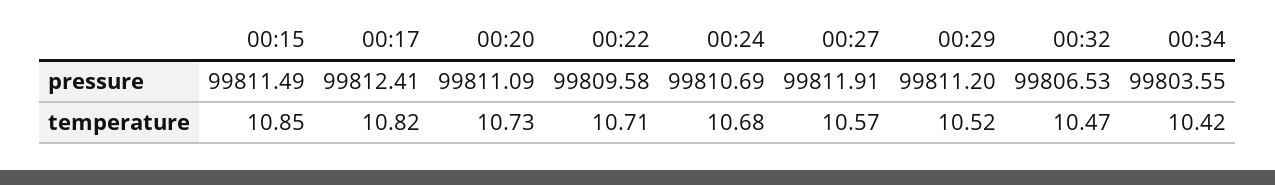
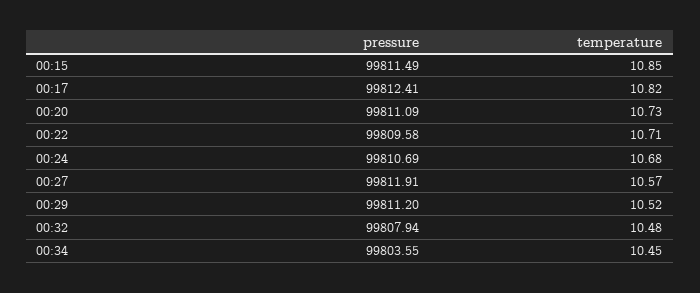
00:32, pressure: 99806.53 -> 99807.94
00:32, temperature: 10.47 -> 10.48
00:34, temperature: 10.42 -> 10.45

